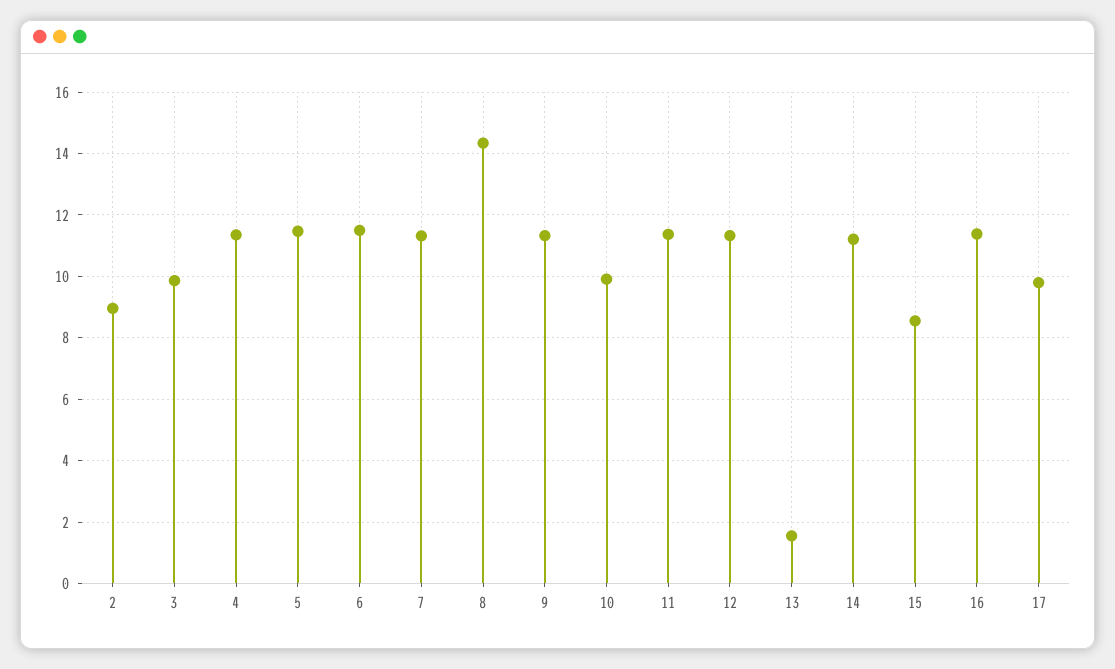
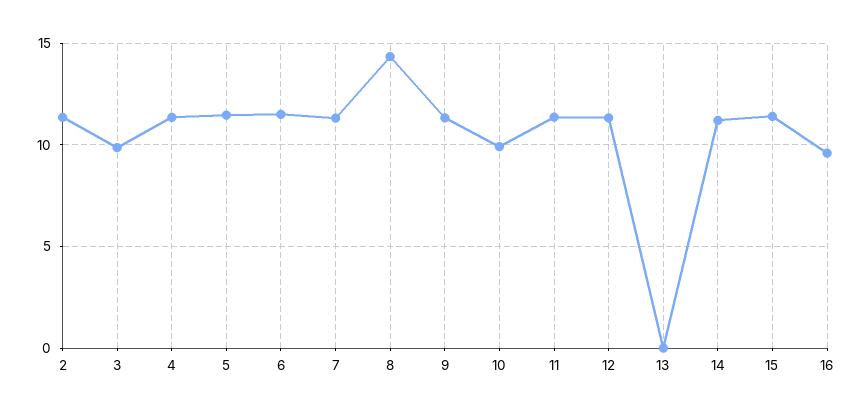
2: 9 -> 11.5
13: 1.6 -> 0
15: 8.6 -> 11.5
16: 11.4 -> 9.5
17: 9.8 -> none

